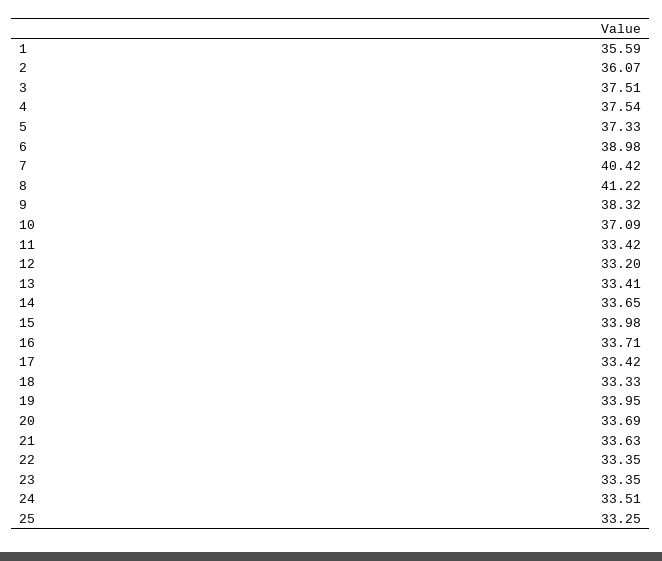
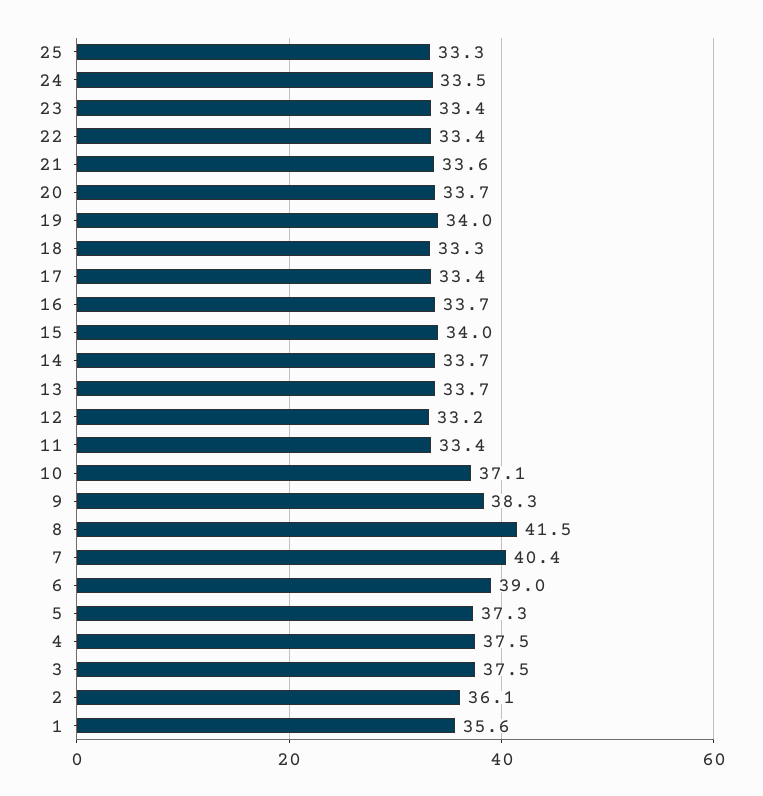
8: 41.22 -> 41.5
13: 33.41 -> 33.7

